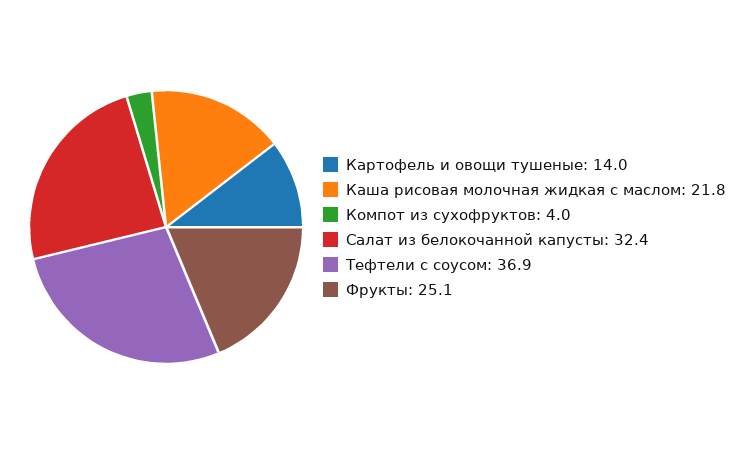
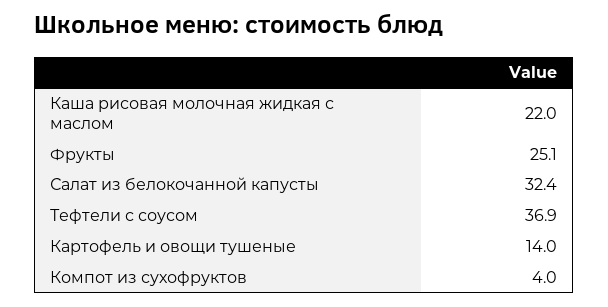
Каша рисовая молочная жидкая с маслом: 21.8 -> 22

